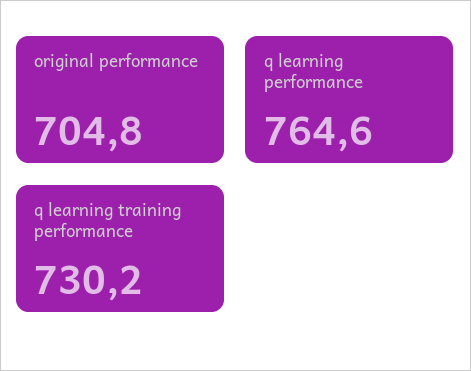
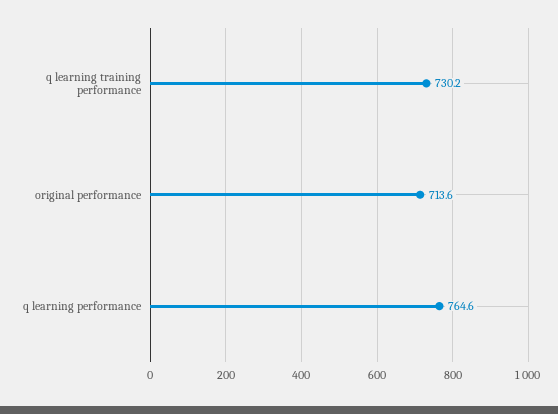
original performance: 704.8 -> 713.6

